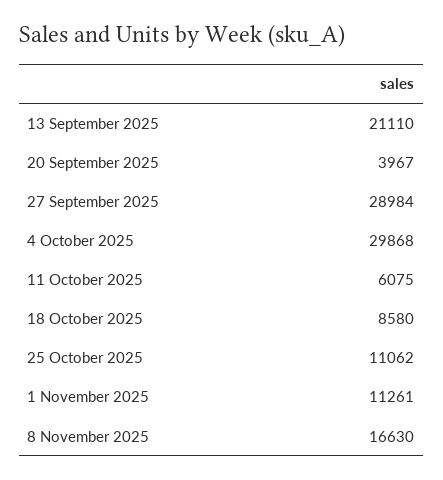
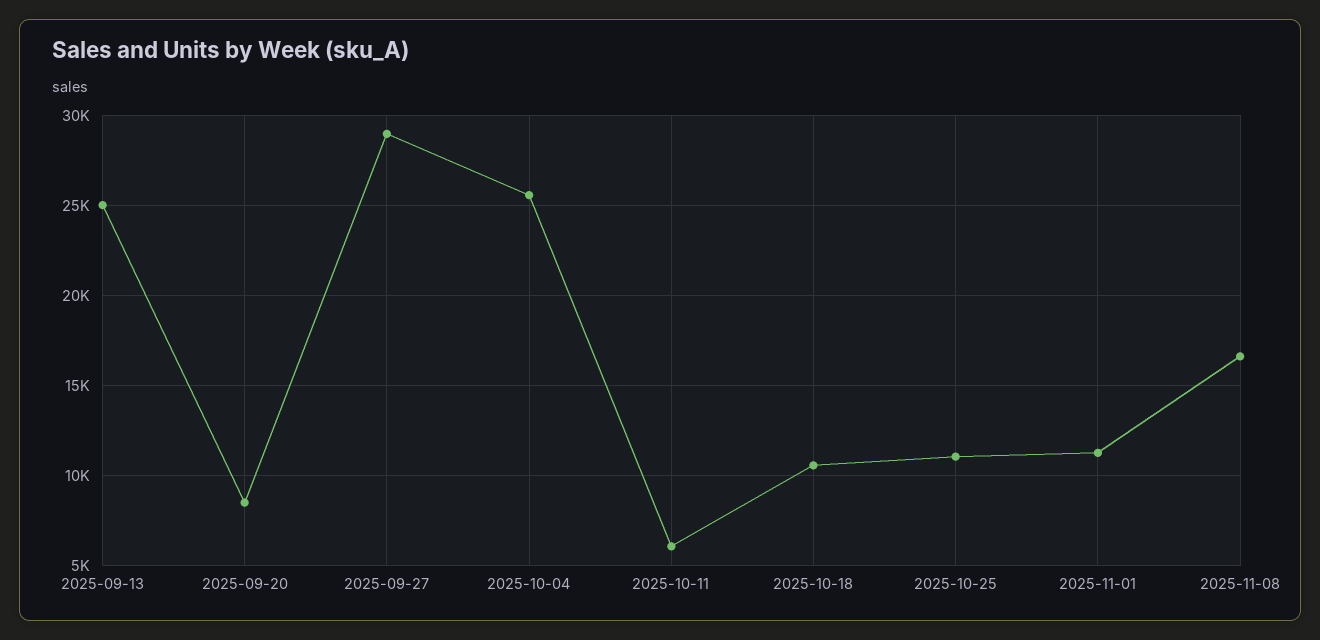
13 September 2025: 21110 -> 25000
20 September 2025: 3967 -> 8500
4 October 2025: 29868 -> 25500
18 October 2025: 8580 -> 10500

